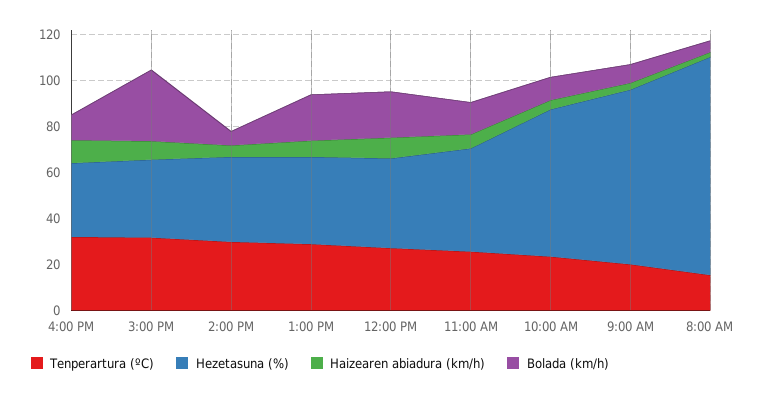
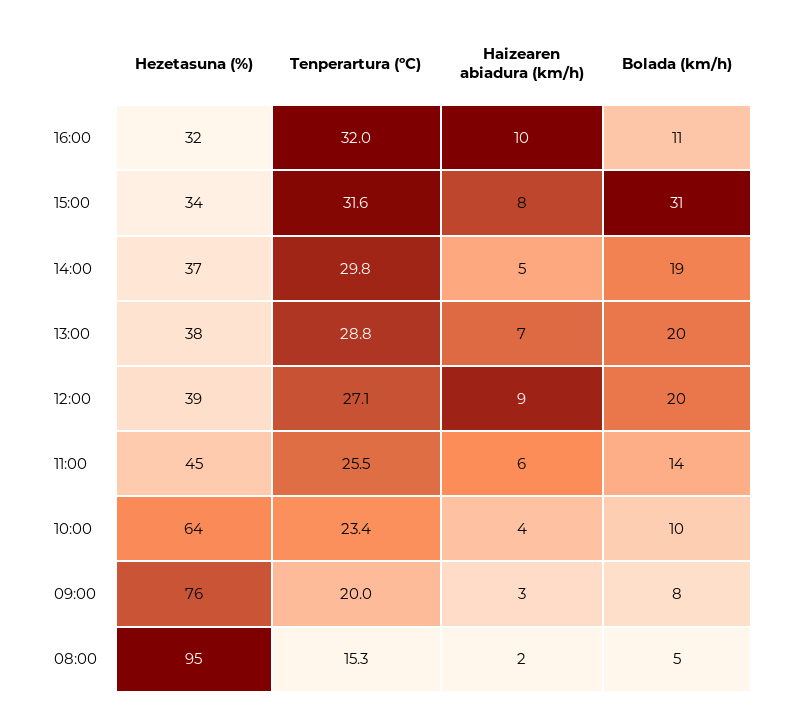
Bolada (km/h), 2:00 PM: 5 -> 19

